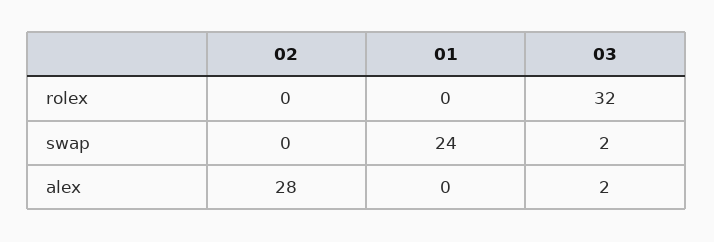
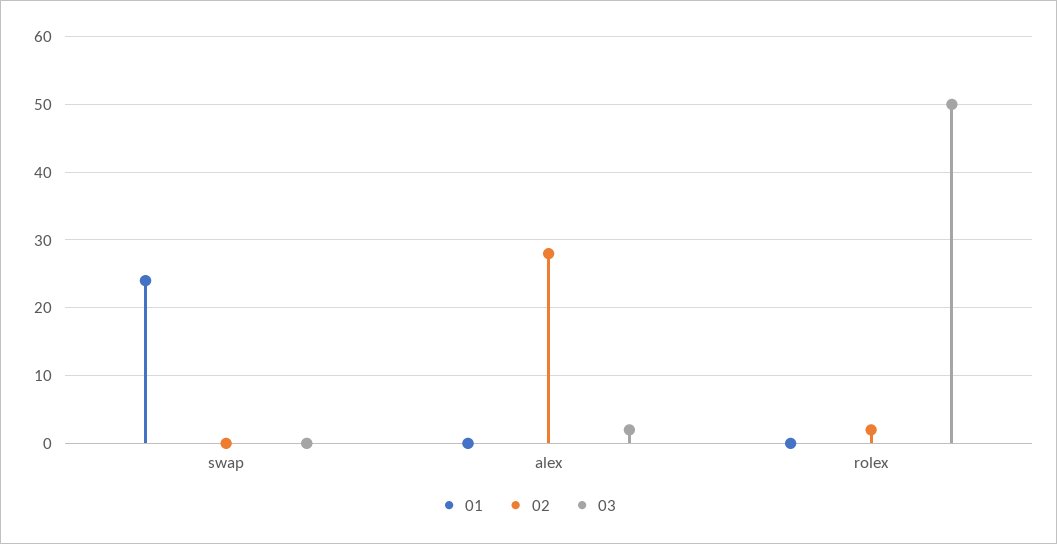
02, rolex: 0 -> 2
03, rolex: 32 -> 50
03, swap: 2 -> 0

